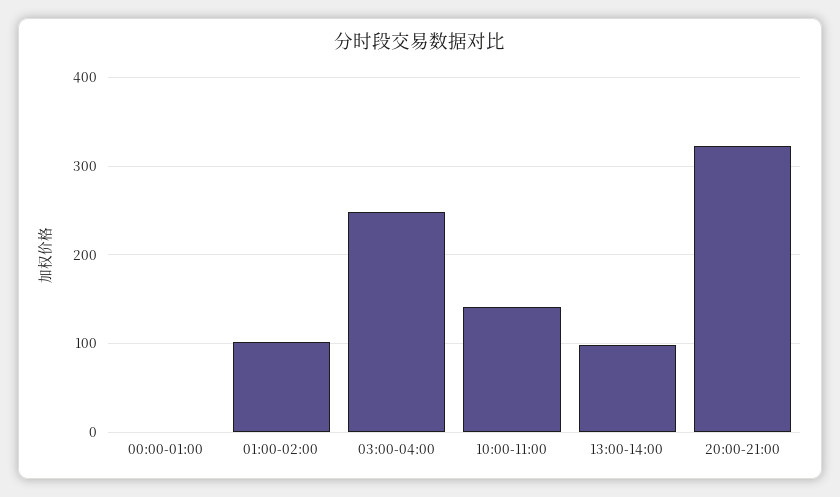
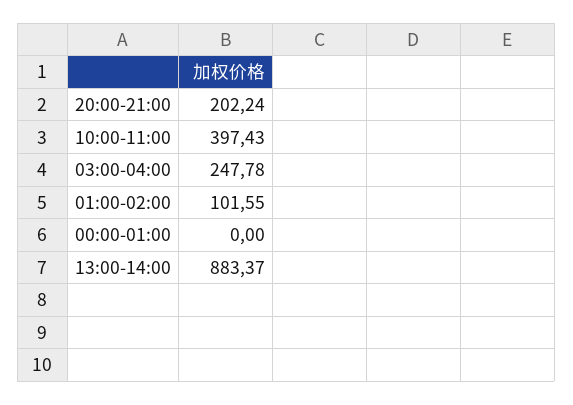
10:00-11:00: 140 -> 397.43
13:00-14:00: 100 -> 883.37
20:00-21:00: 320 -> 202.24

